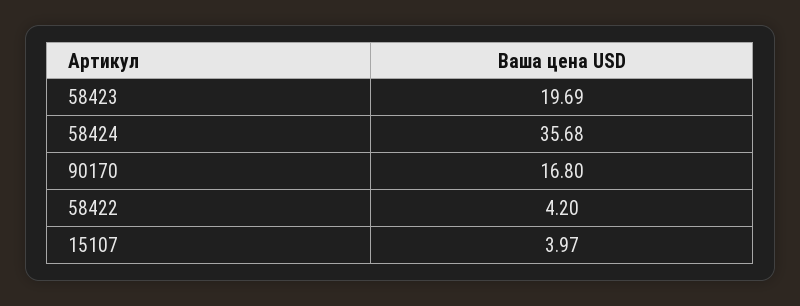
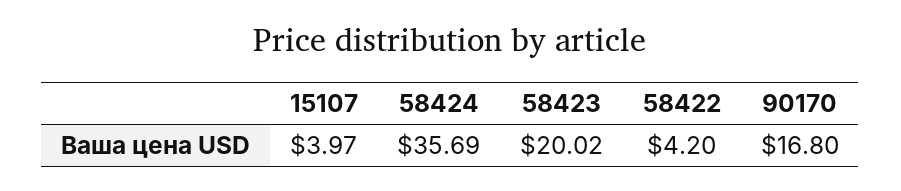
58423: 19.69 -> 20.02
58424: 35.68 -> 35.69

